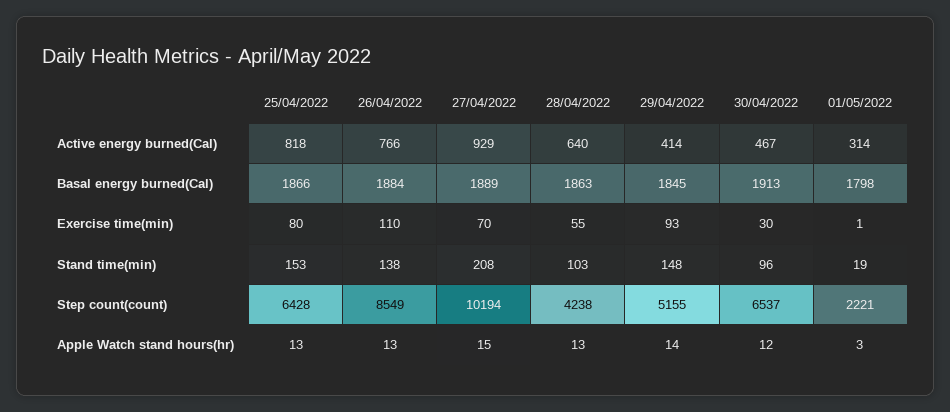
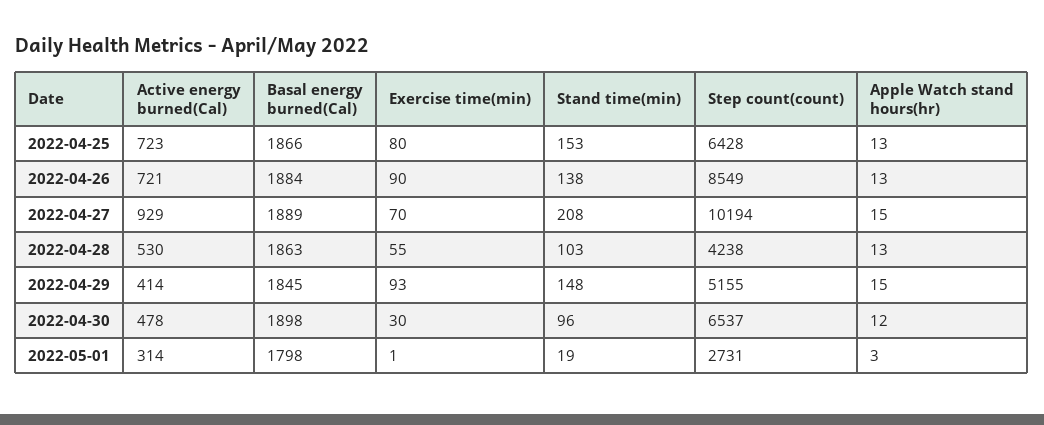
25/04/2022, Active energy burned(Cal): 818 -> 723
26/04/2022, Active energy burned(Cal): 766 -> 721
28/04/2022, Active energy burned(Cal): 640 -> 530
30/04/2022, Active energy burned(Cal): 467 -> 478
30/04/2022, Basal energy burned(Cal): 1913 -> 1898
26/04/2022, Exercise time(min): 110 -> 90
01/05/2022, Step count(count): 2221 -> 2731
29/04/2022, Apple Watch stand hours(hr): 14 -> 15

